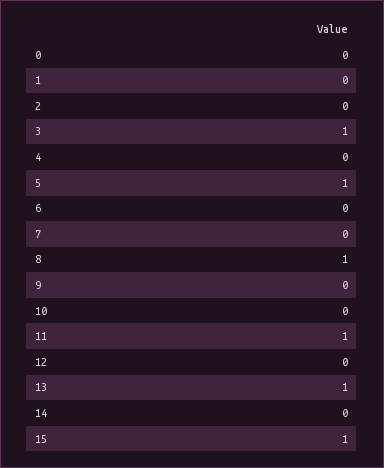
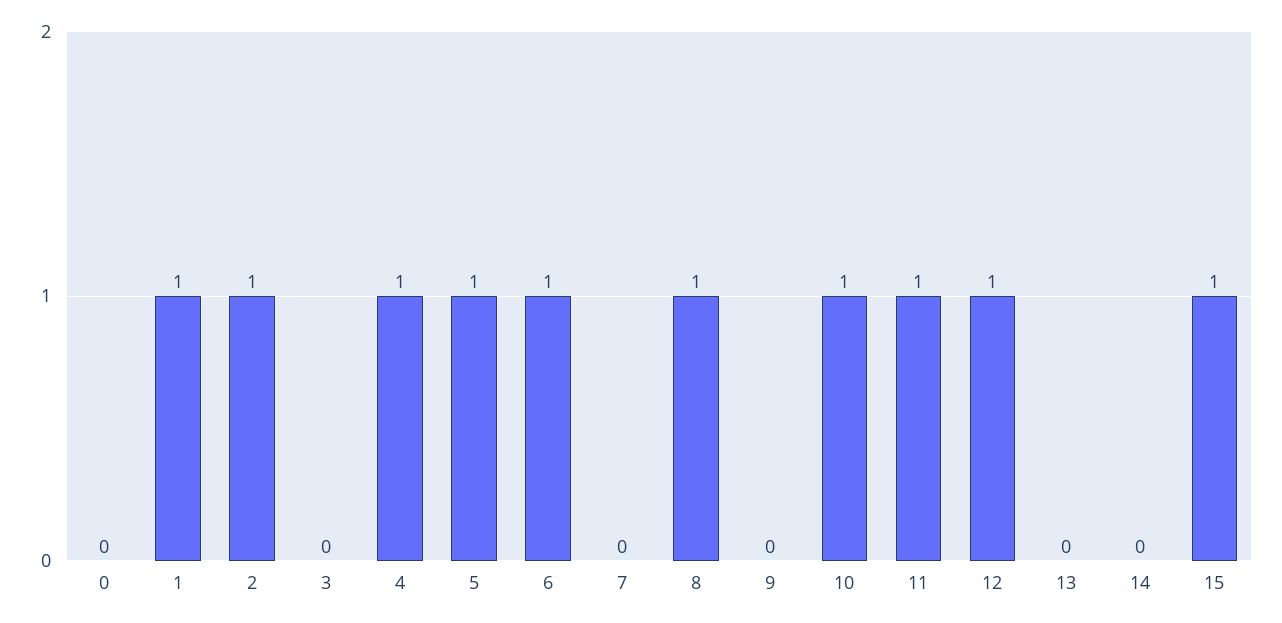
1: 0 -> 1
2: 0 -> 1
3: 1 -> 0
4: 0 -> 1
6: 0 -> 1
10: 0 -> 1
12: 0 -> 1
13: 1 -> 0

